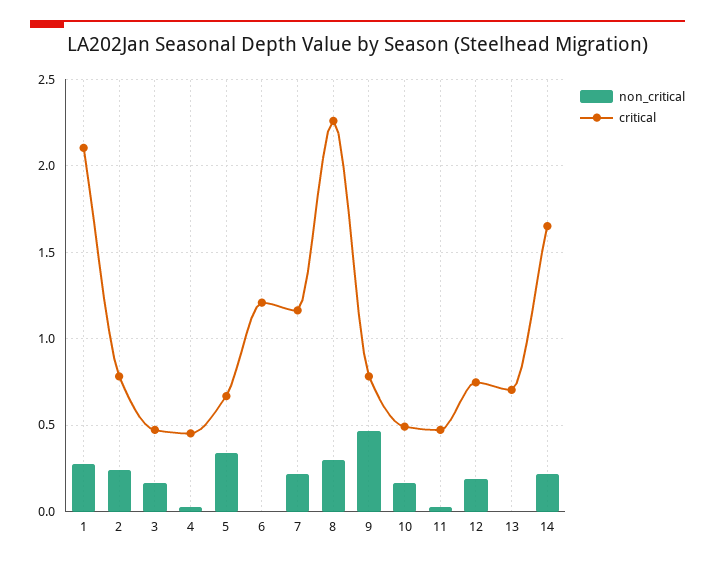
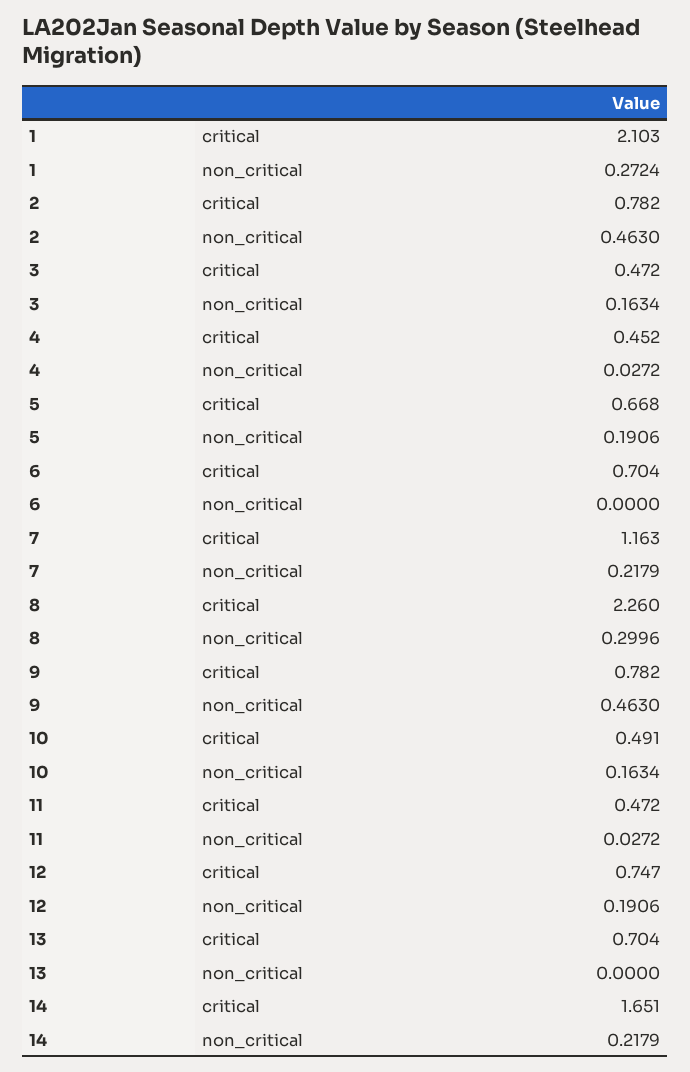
non_critical, 2: 0.25 -> 0.463
non_critical, 5: 0.35 -> 0.1906
critical, 6: 1.2 -> 0.704

